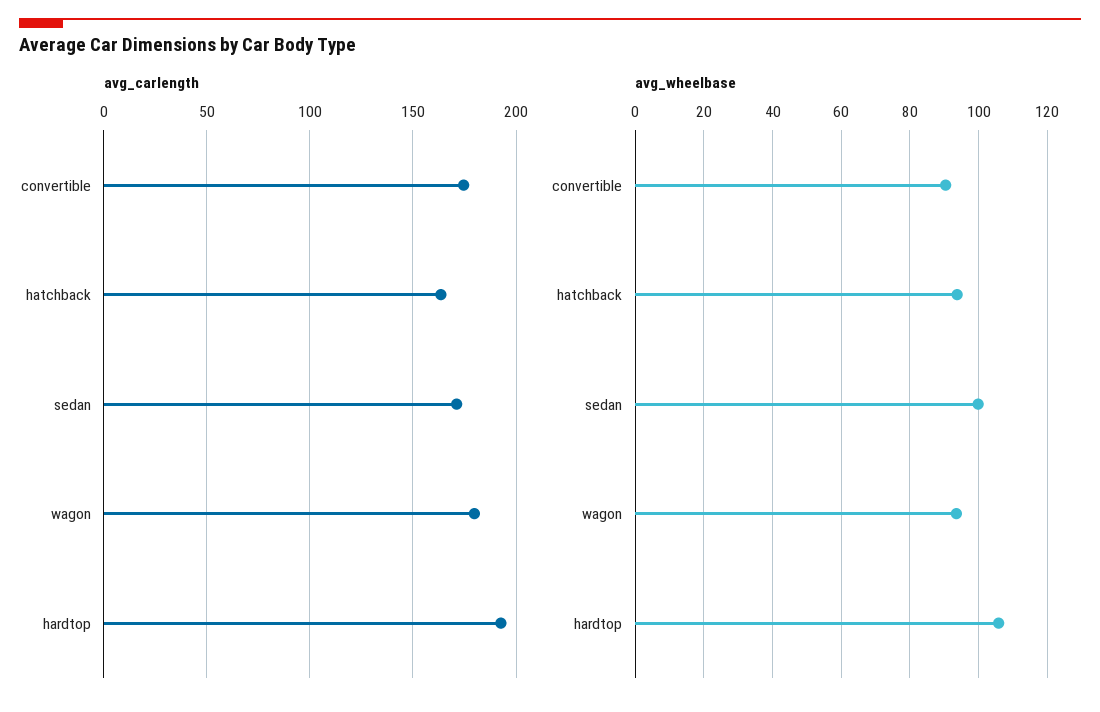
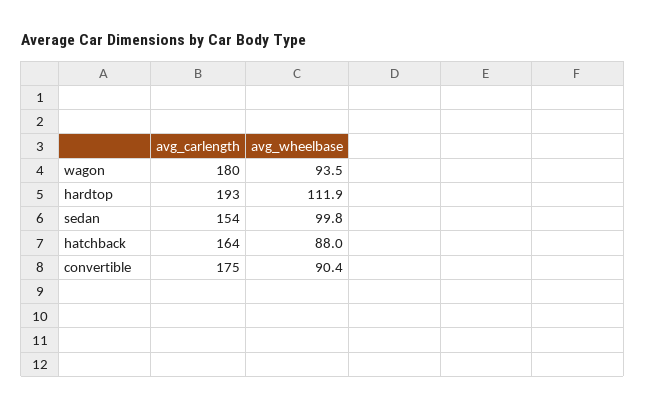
avg_carlength, sedan: 170 -> 154
avg_wheelbase, hatchback: 94 -> 88
avg_wheelbase, hardtop: 106 -> 111.9

